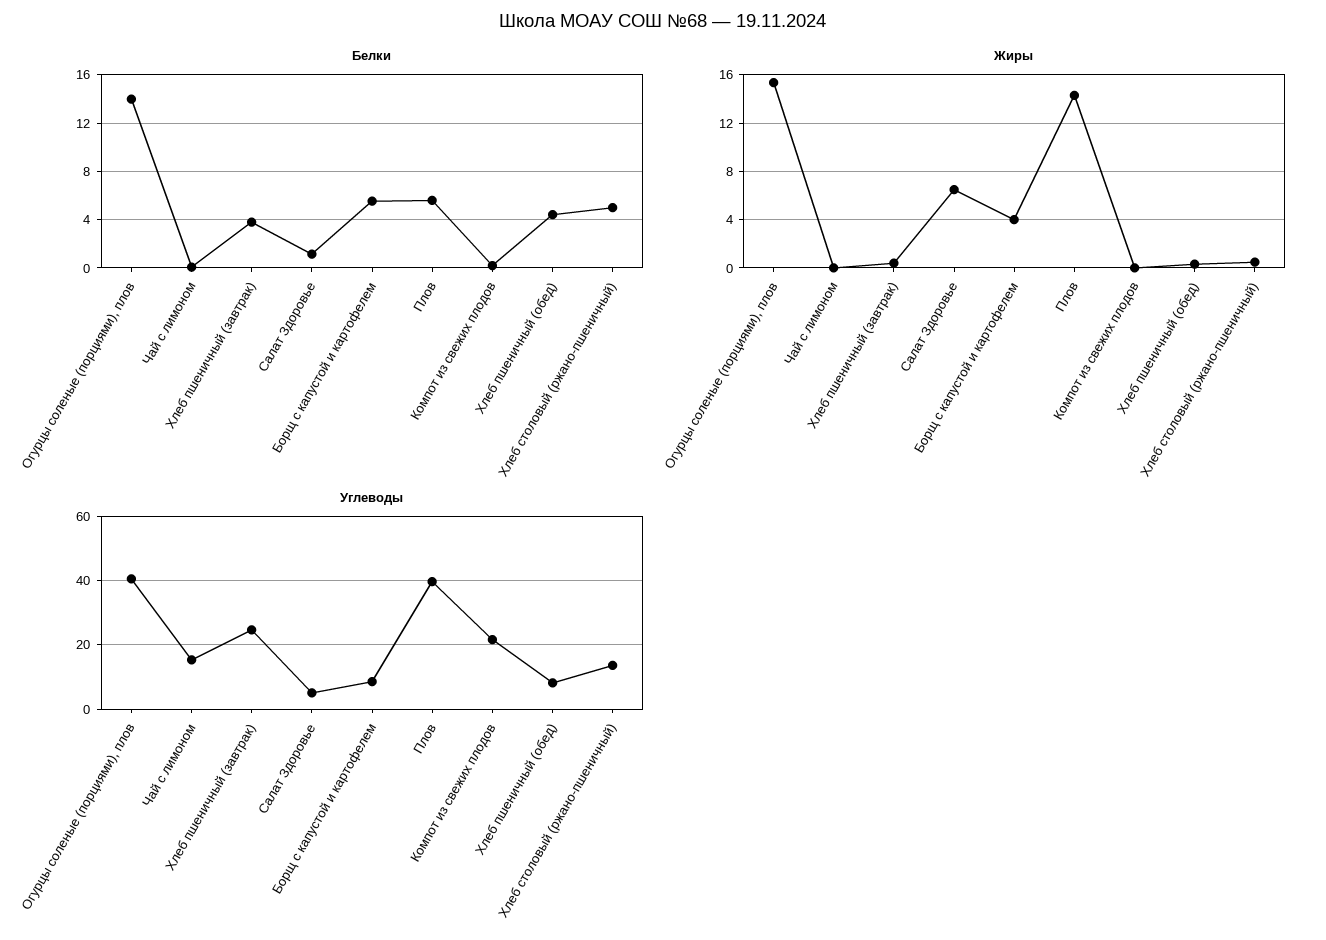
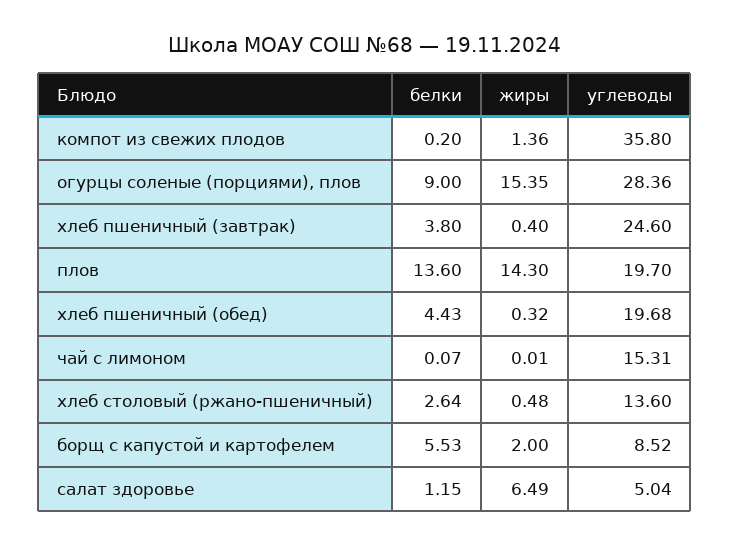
Белки, Огурцы соленые (порциями), плов: 14 -> 9
Белки, Плов: 5.5 -> 13.6
Белки, Хлеб столовый (ржано-пшеничный): 5 -> 2.64
Жиры, Борщ с капустой и картофелем: 4 -> 2
Жиры, Компот из свежих плодов: 0 -> 1.36
Углеводы, Огурцы соленые (порциями), плов: 40 -> 28.36
Углеводы, Плов: 40 -> 19.7
Углеводы, Компот из свежих плодов: 22 -> 35.8
Углеводы, Хлеб пшеничный (обед): 8 -> 19.68

